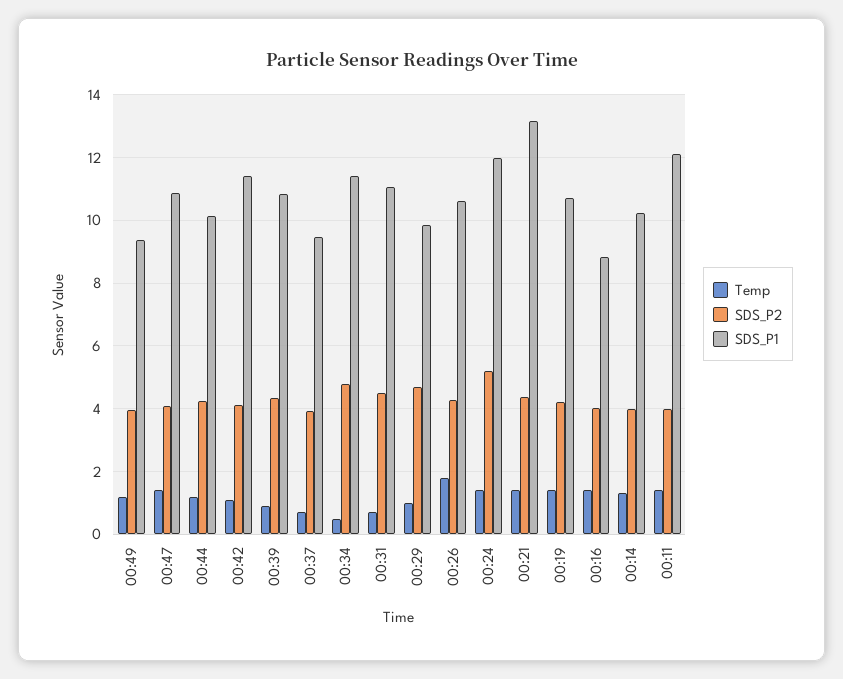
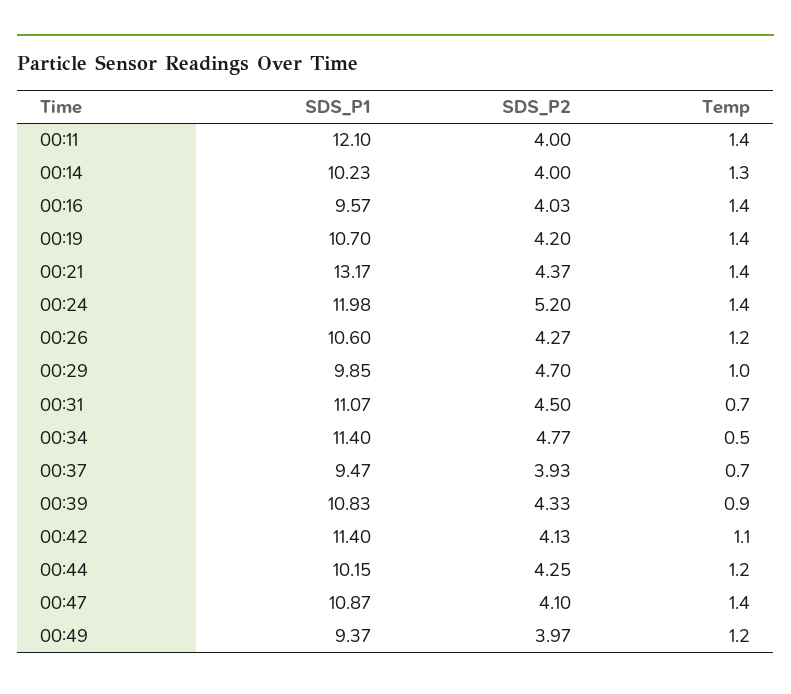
Temp, 00:26: 1.8 -> 1.2
SDS_P1, 00:16: 8.8 -> 9.57

